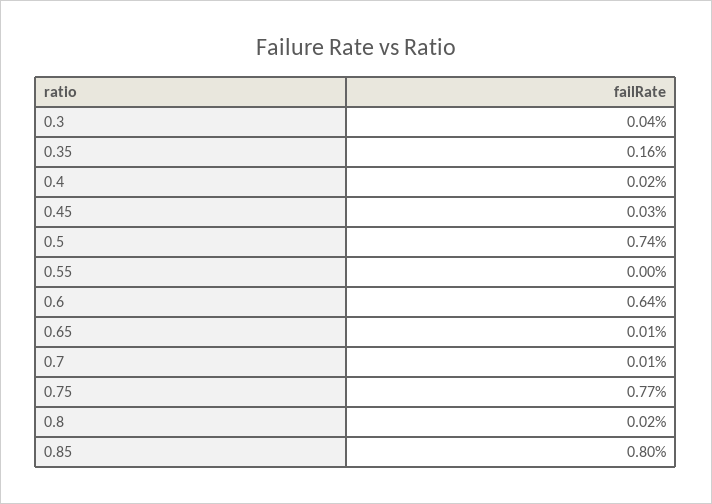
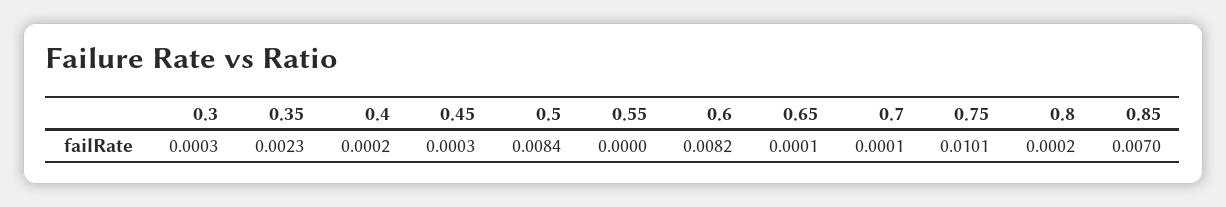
0.3: 0.0004 -> 0.0003
0.35: 0.0016 -> 0.0023
0.5: 0.0074 -> 0.0084
0.6: 0.0064 -> 0.0082
0.75: 0.0077 -> 0.0101
0.85: 0.008 -> 0.007

